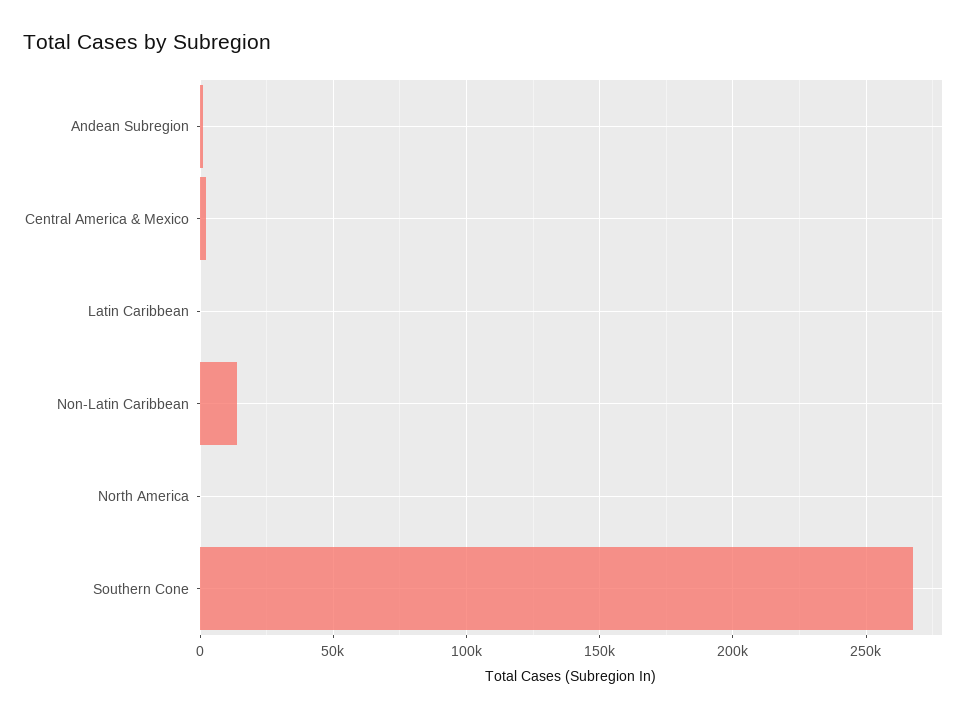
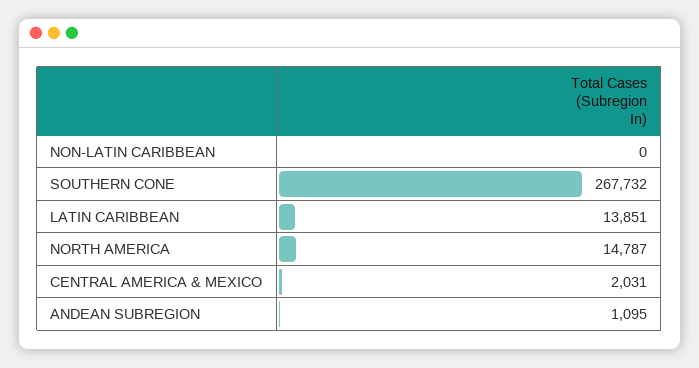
Latin Caribbean: 0 -> 13851
Non-Latin Caribbean: 15000 -> 0
North America: 0 -> 14787

